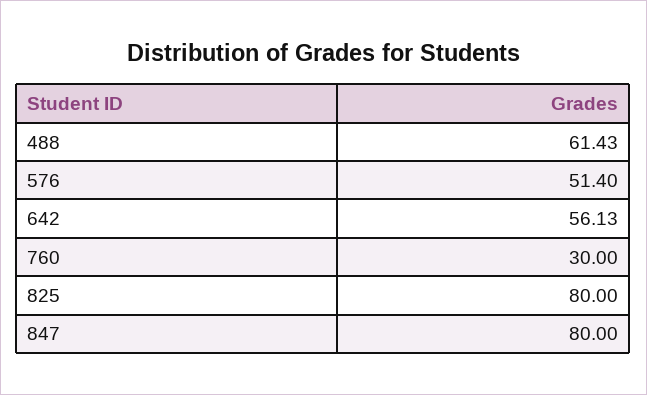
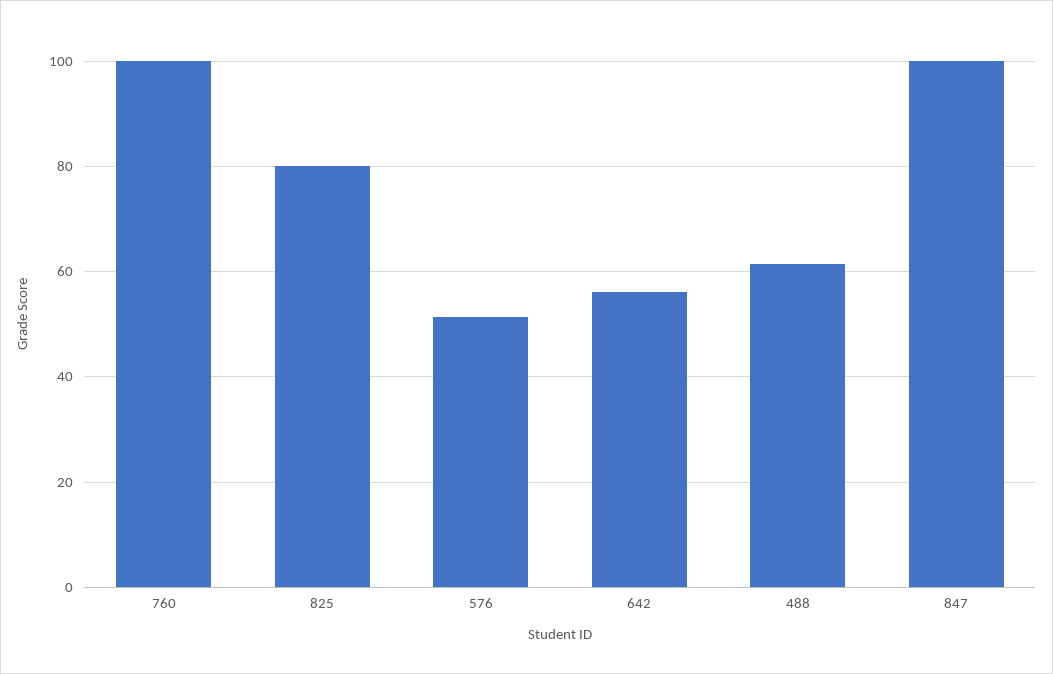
760: 30 -> 100
847: 80 -> 100

